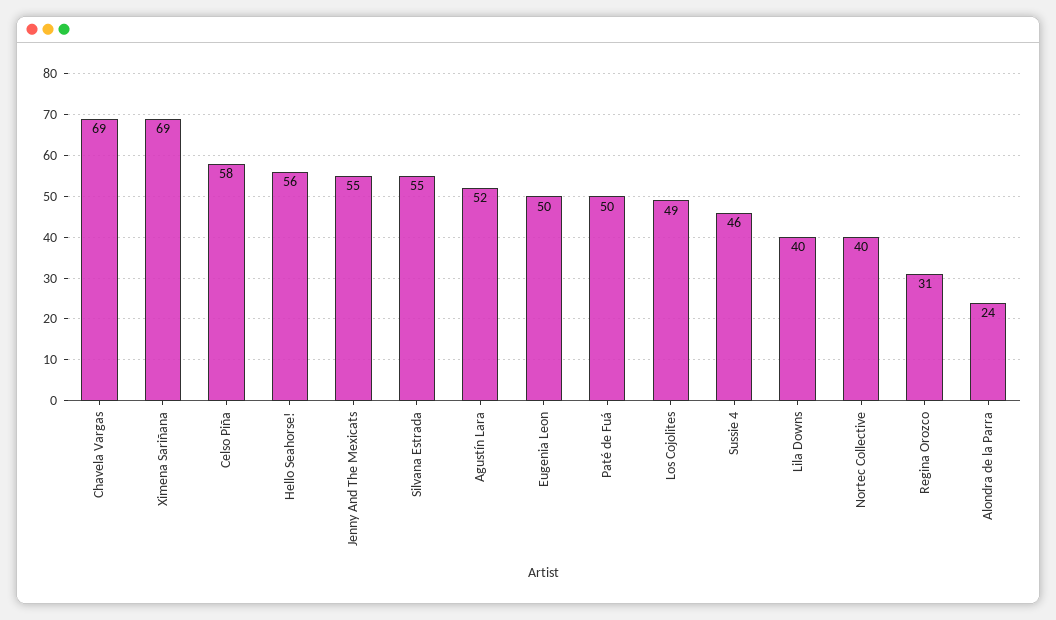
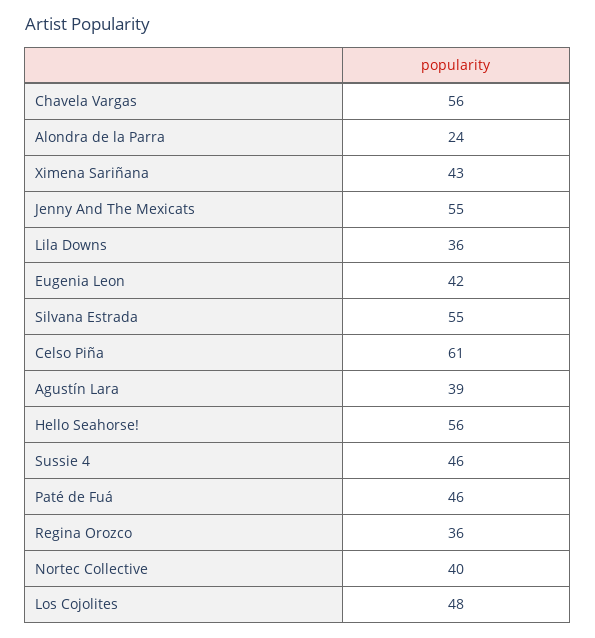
Chavela Vargas: 69 -> 56
Ximena Sariñana: 69 -> 43
Celso Piña: 58 -> 61
Agustín Lara: 52 -> 39
Eugenia Leon: 50 -> 42
Paté de Fuá: 50 -> 46
Los Cojolites: 49 -> 48
Lila Downs: 40 -> 36
Regina Orozco: 31 -> 36

